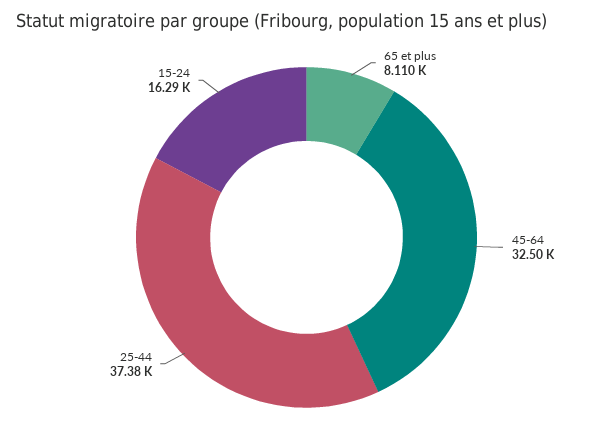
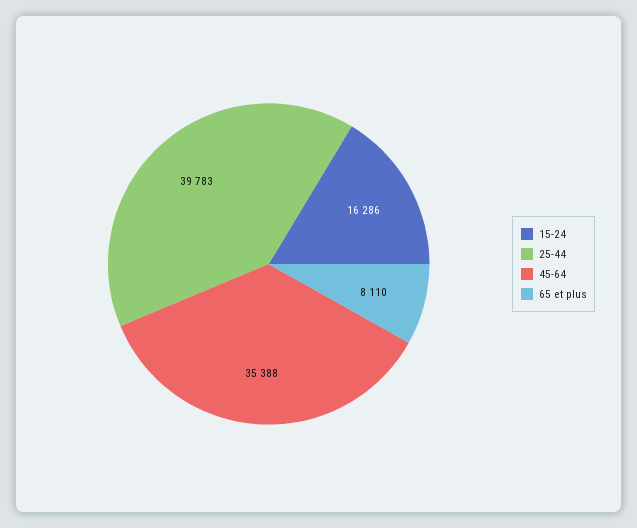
45-64: 32500 -> 35388
25-44: 37380 -> 39783

